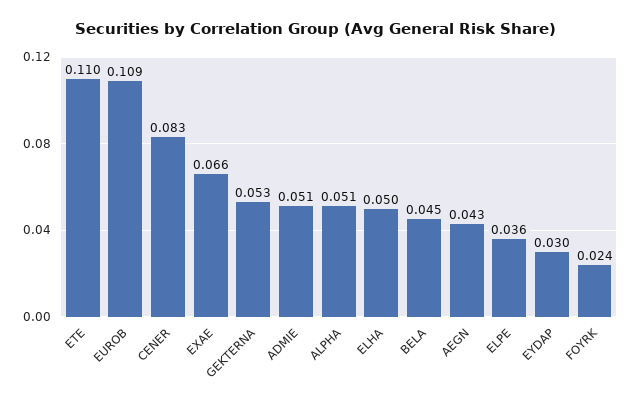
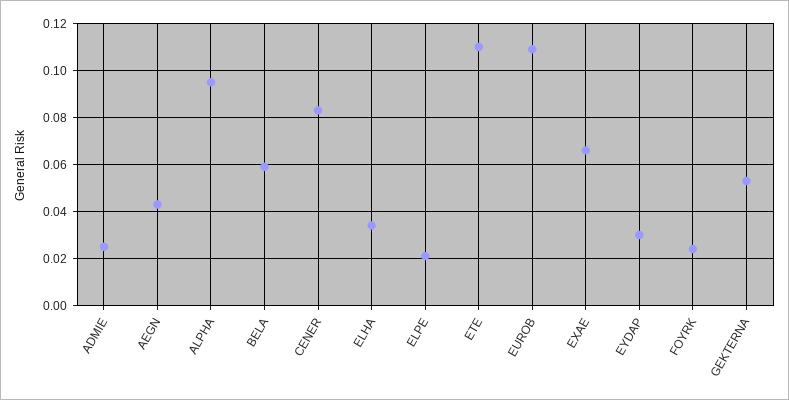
ADMIE: 0.051 -> 0.025
ALPHA: 0.051 -> 0.095
ELHA: 0.05 -> 0.035
BELA: 0.045 -> 0.06
ELPE: 0.036 -> 0.02

